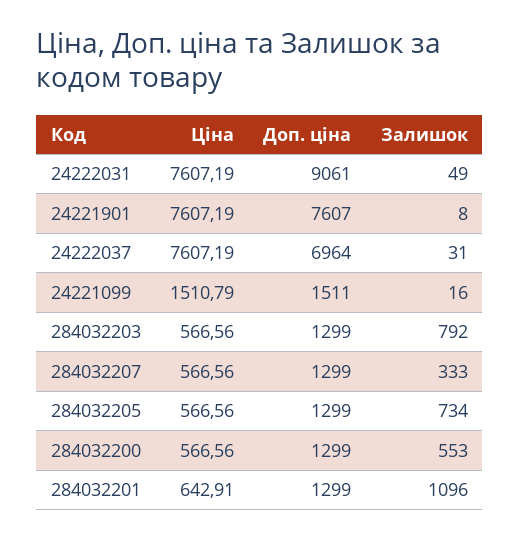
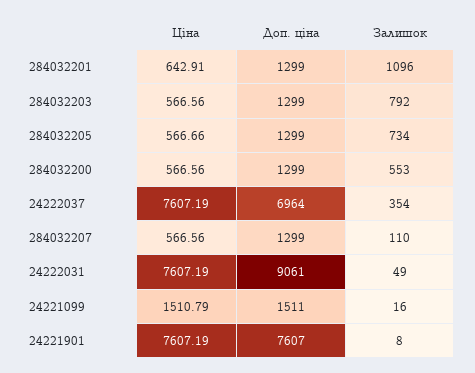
Залишок, 24222037: 31 -> 354
Залишок, 284032207: 333 -> 110
Ціна, 284032205: 566.56 -> 566.66

